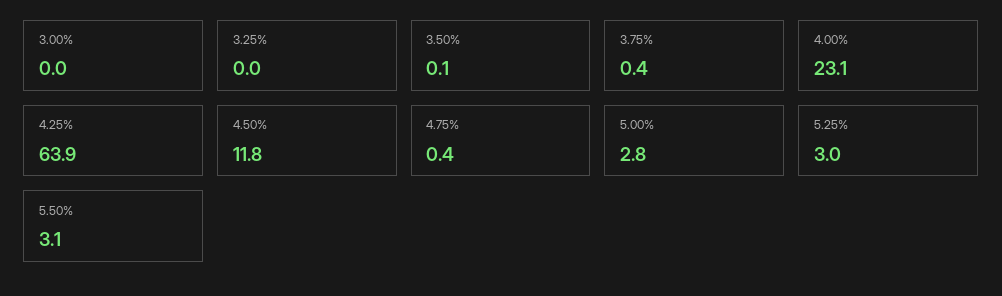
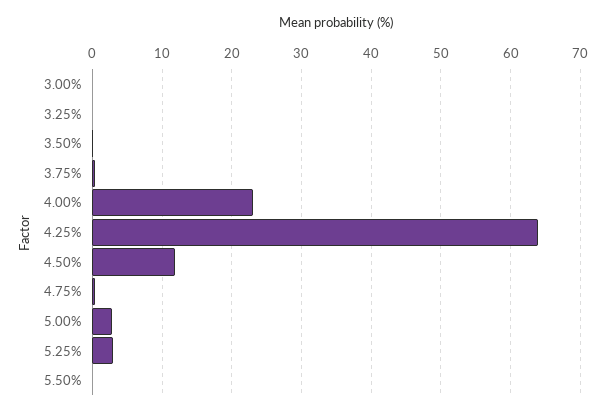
5.50%: 3.1 -> 0

